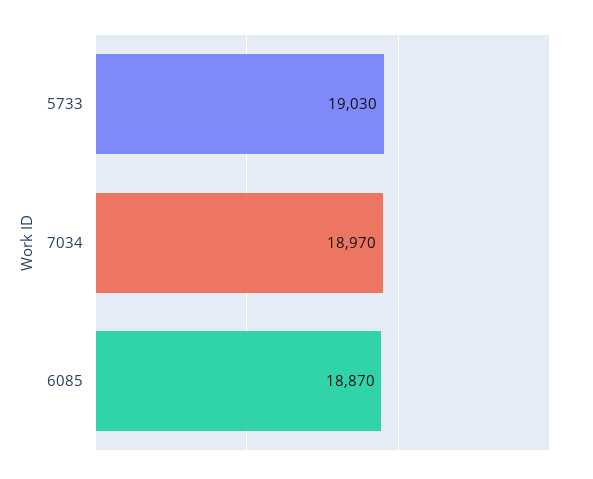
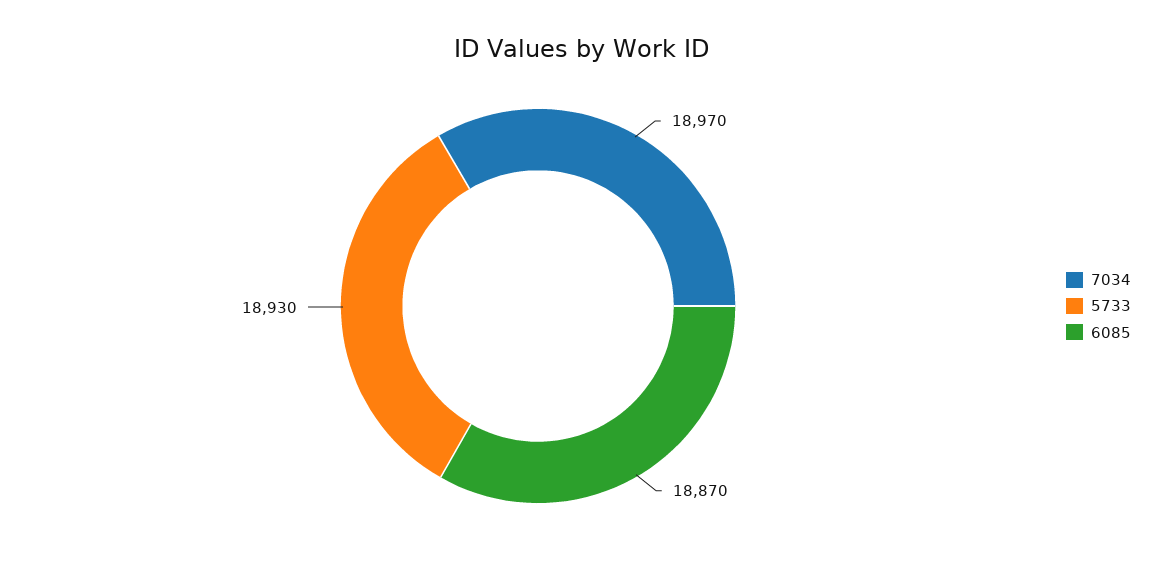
5733: 19030 -> 18930

